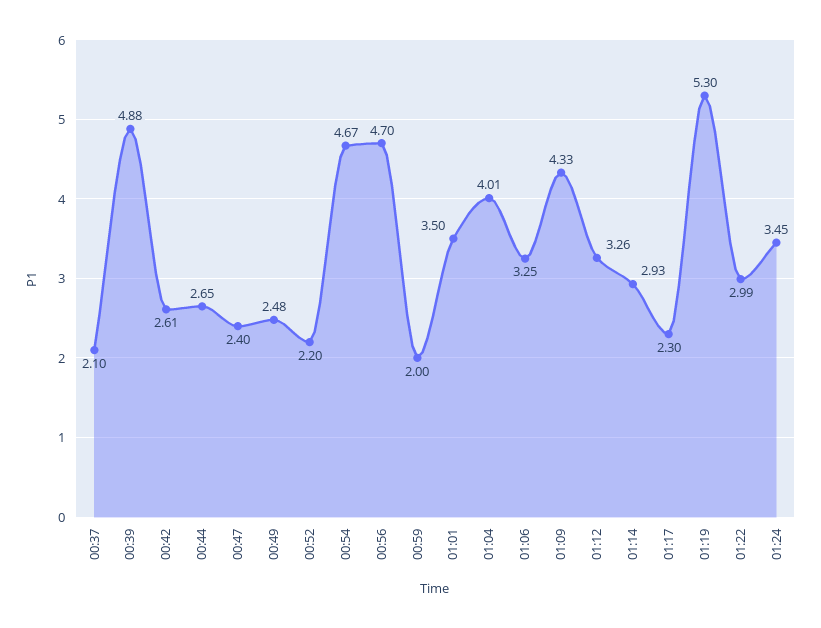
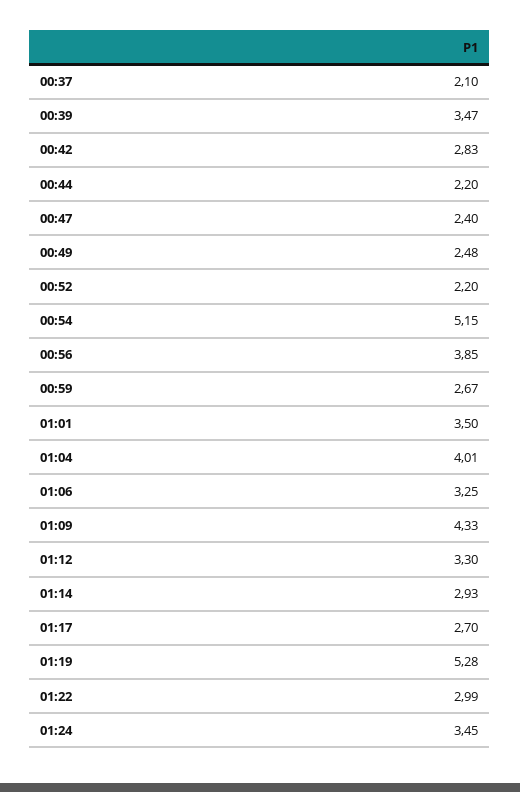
00:39: 4.88 -> 3.47
00:42: 2.61 -> 2.83
00:44: 2.65 -> 2.2
00:54: 4.67 -> 5.15
00:56: 4.7 -> 3.85
00:59: 2 -> 2.67
01:12: 3.26 -> 3.3
01:17: 2.3 -> 2.7
01:19: 5.3 -> 5.28

